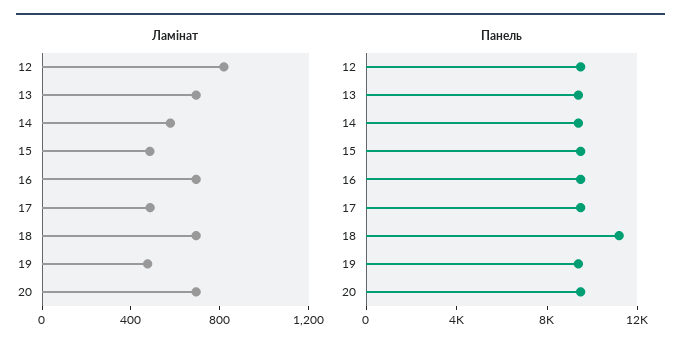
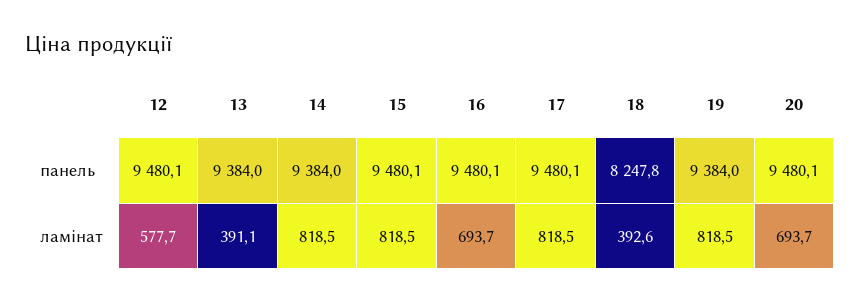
Ламінат, 12: 800 -> 577.7
Ламінат, 13: 700 -> 391.1
Ламінат, 14: 600 -> 818.5
Ламінат, 15: 500 -> 818.5
Ламінат, 17: 500 -> 818.5
Ламінат, 18: 700 -> 392.6
Ламінат, 19: 500 -> 818.5
Панель, 18: 11000 -> 8247.8

